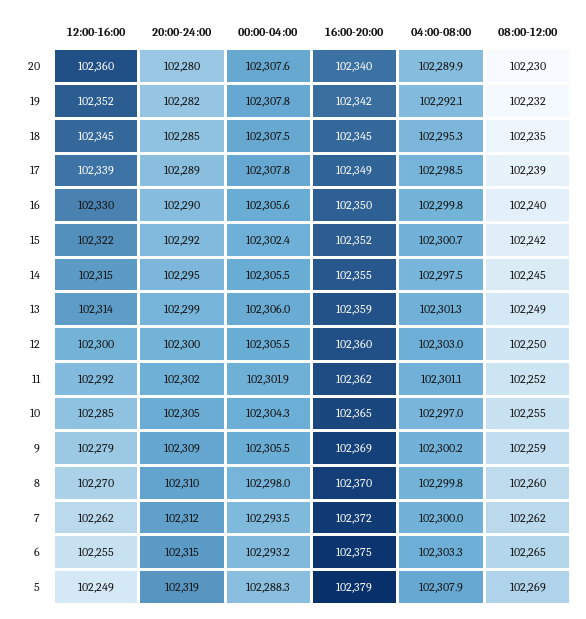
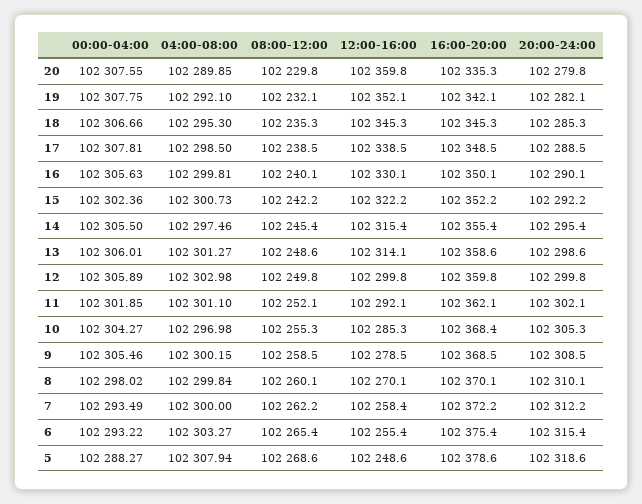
16:00-20:00, 20: 102340 -> 102335.3
00:00-04:00, 18: 102307.5 -> 102306.66
00:00-04:00, 12: 102305.5 -> 102305.89
16:00-20:00, 10: 102365 -> 102368.4
12:00-16:00, 7: 102262 -> 102258.4

